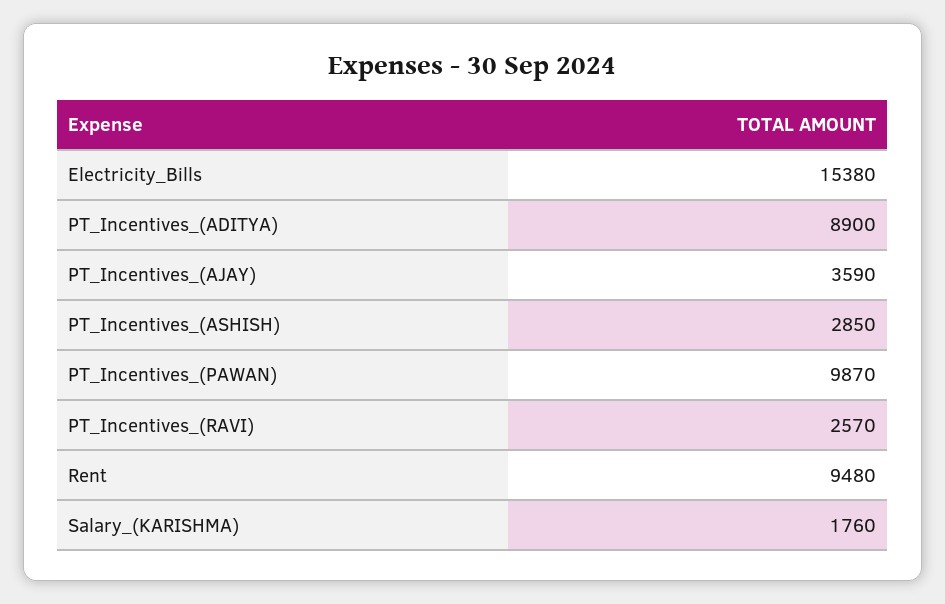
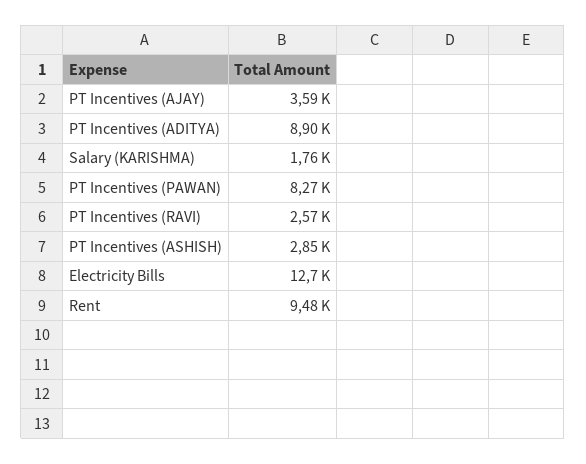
Electricity_Bills: 15380 -> 12700
PT_Incentives_(PAWAN): 9870 -> 8270

